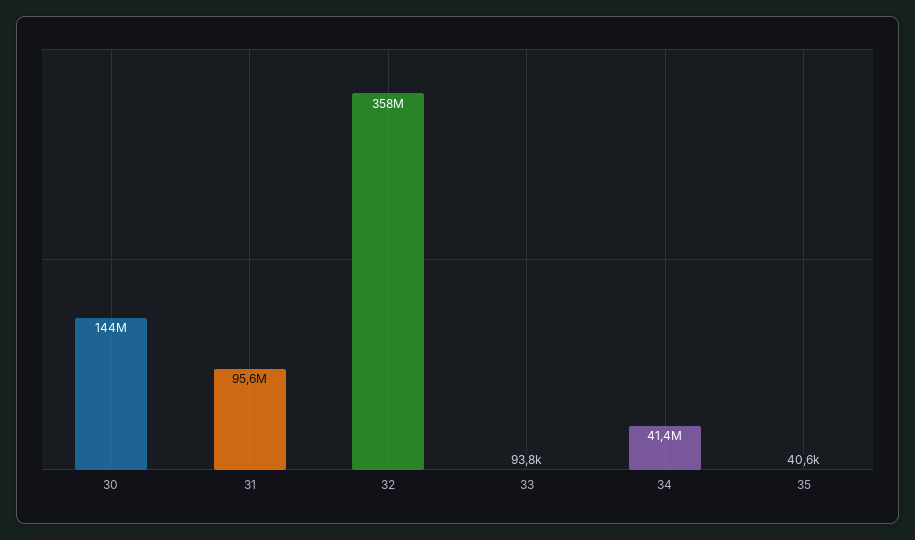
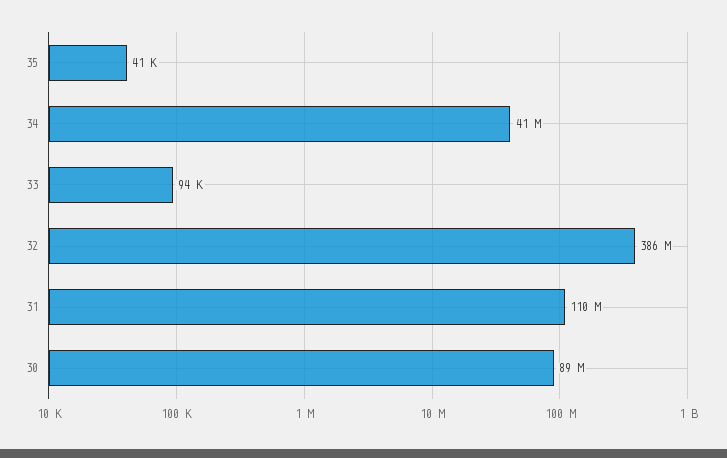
30: 144000000 -> 89000000
31: 95600000 -> 110000000
32: 358000000 -> 386000000

